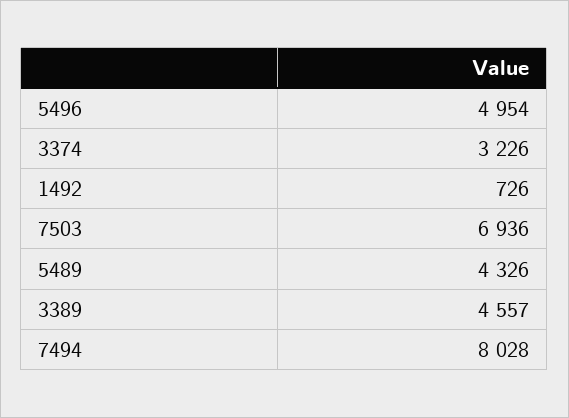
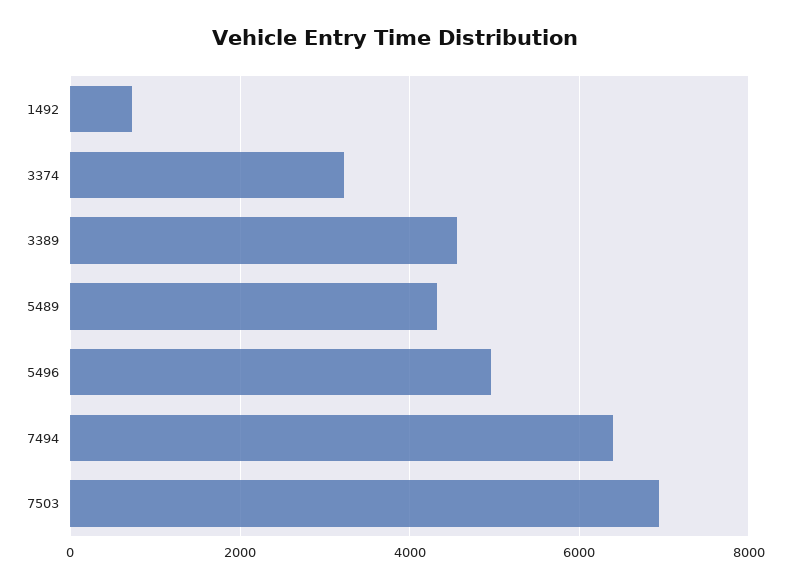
7494: 8028 -> 6400

